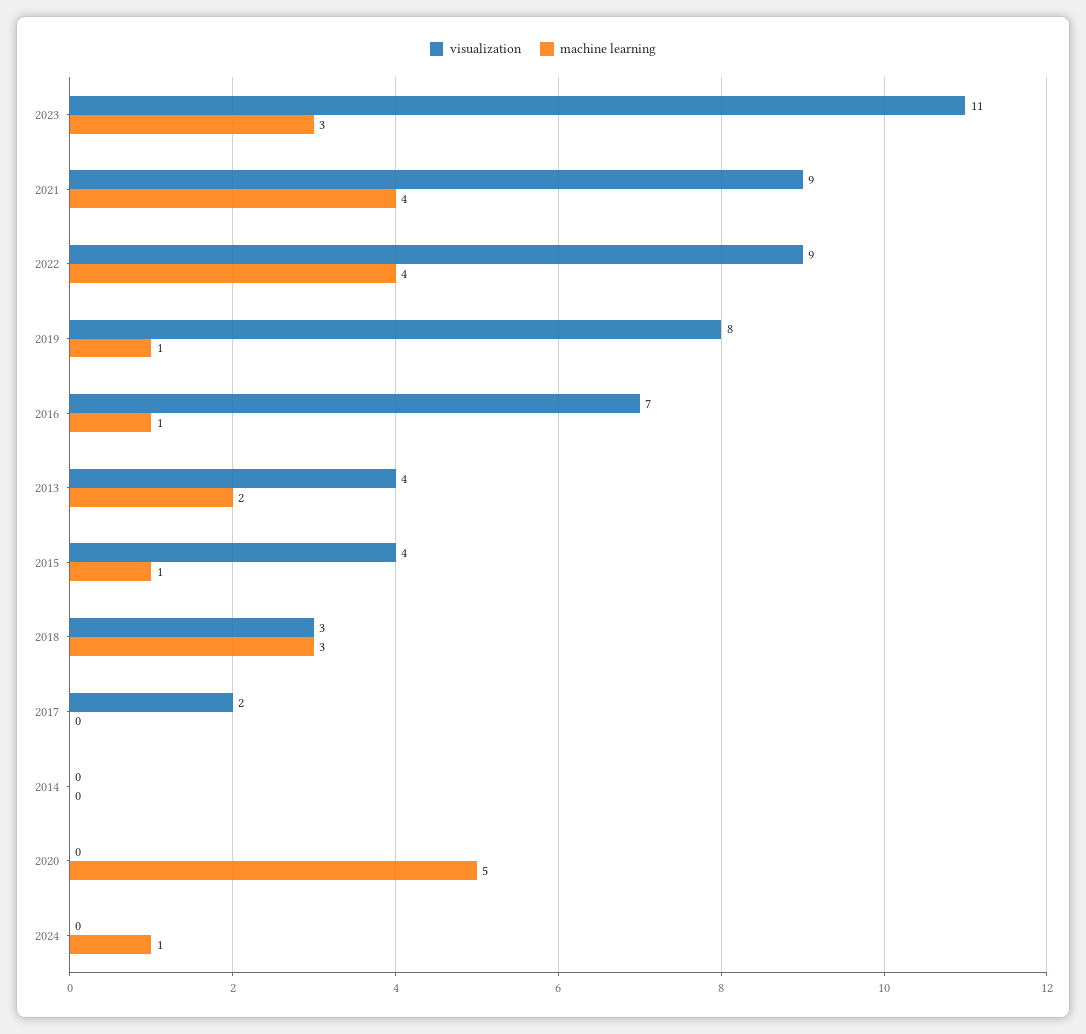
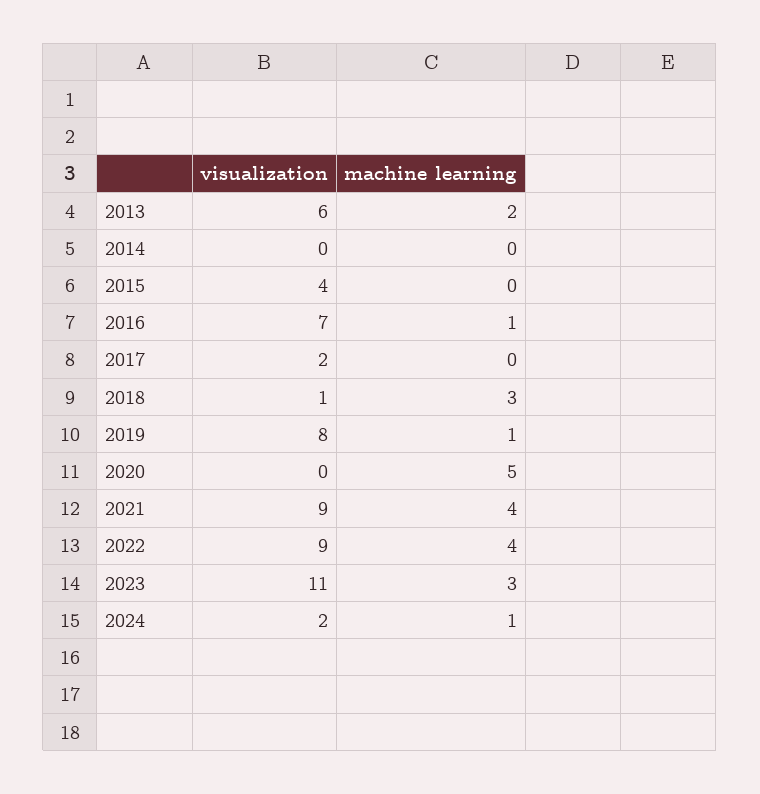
visualization, 2013: 4 -> 6
machine learning, 2015: 1 -> 0
visualization, 2018: 3 -> 1
visualization, 2024: 0 -> 2

